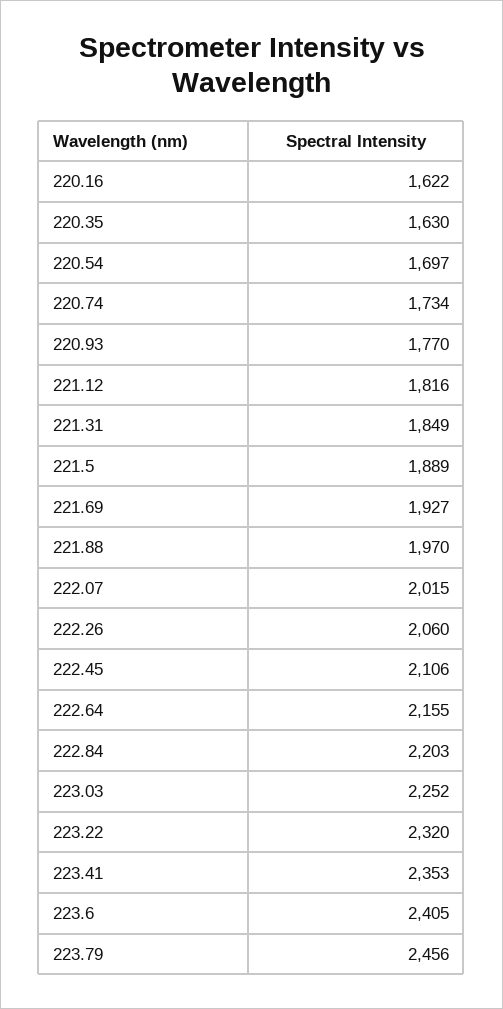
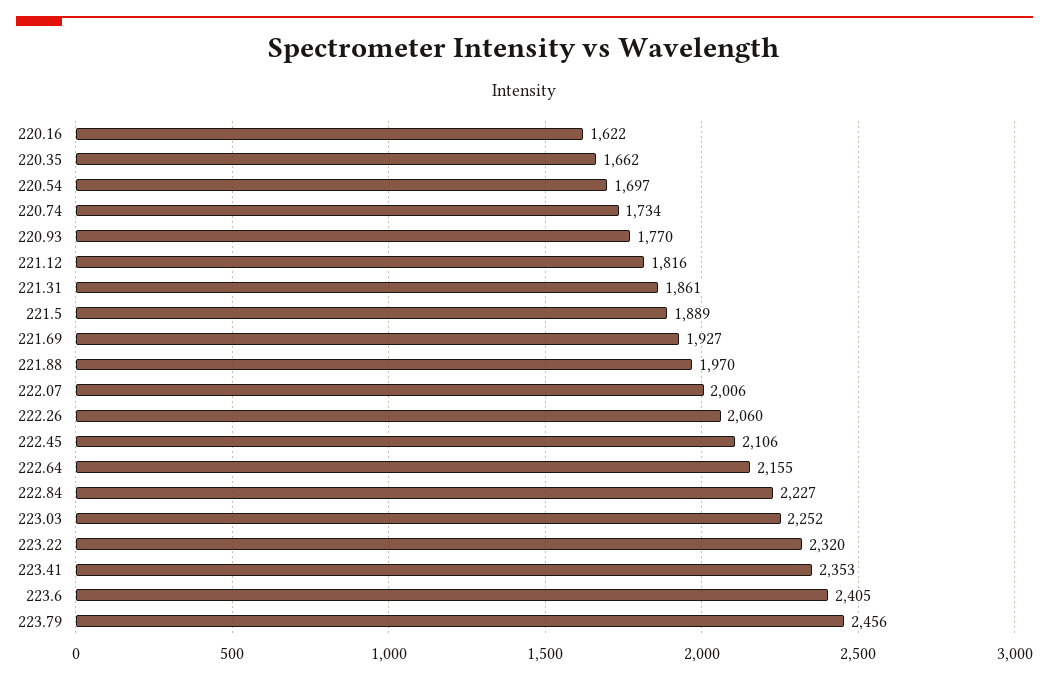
220.35: 1630 -> 1662
221.31: 1849 -> 1861
222.07: 2015 -> 2006
222.84: 2203 -> 2227

